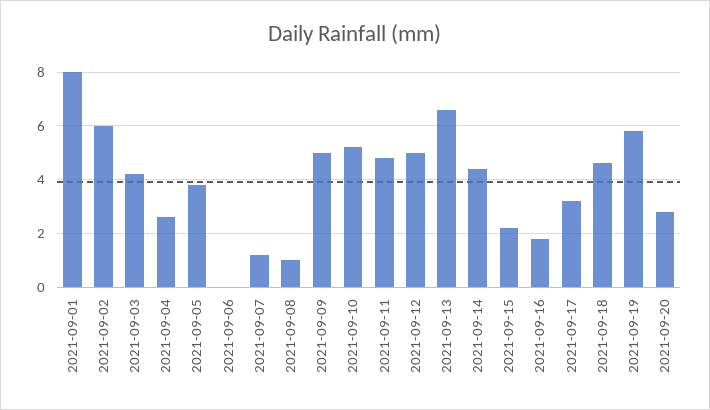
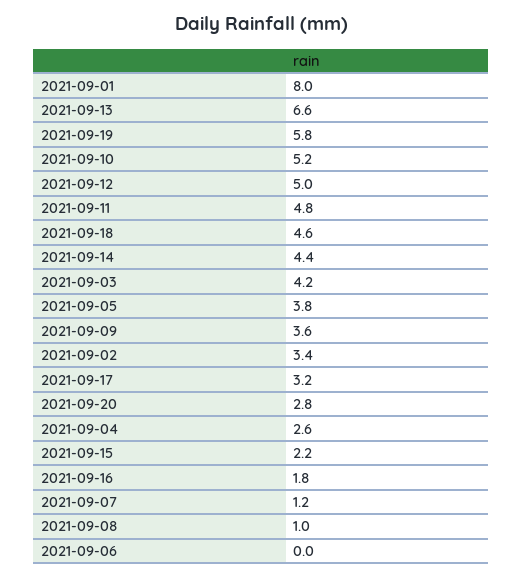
2021-09-02: 6 -> 3.4
2021-09-09: 5 -> 3.6

